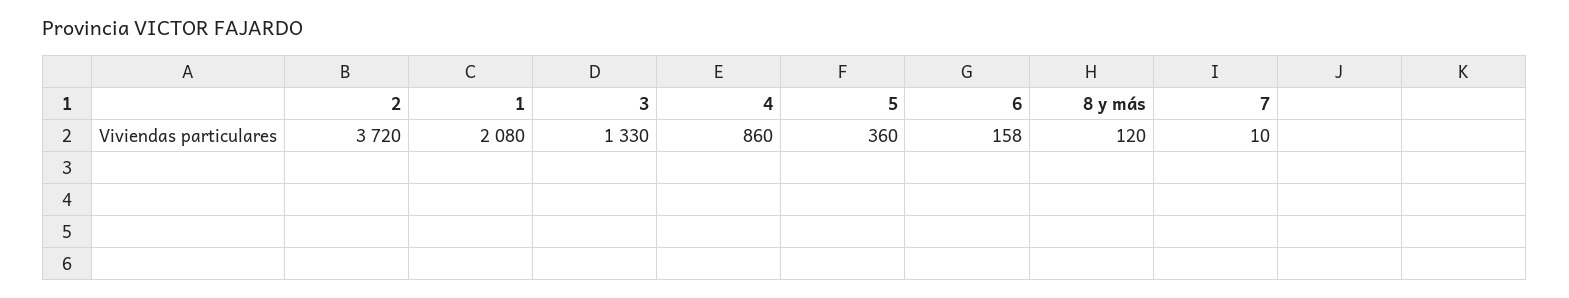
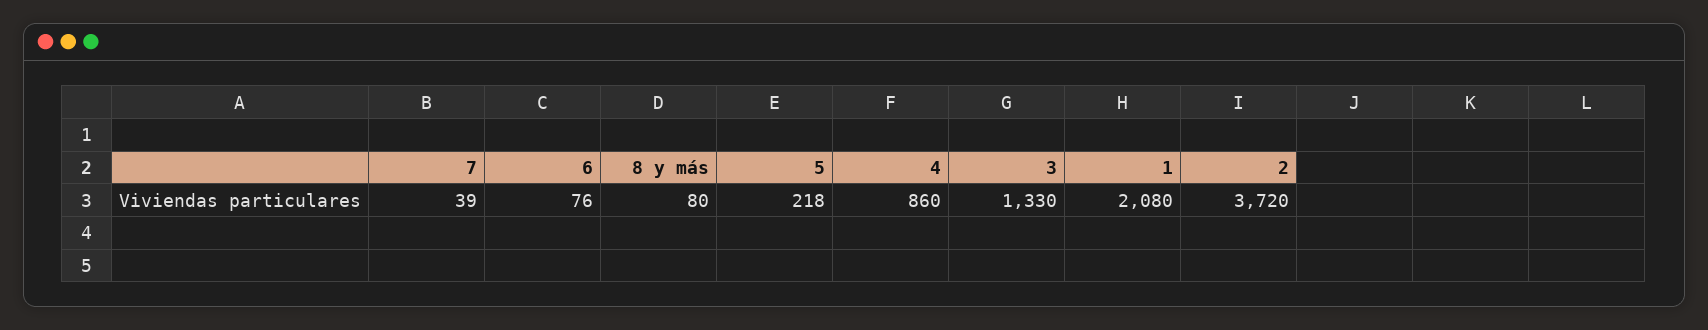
5: 360 -> 218
6: 158 -> 76
8 y más: 120 -> 80
7: 10 -> 39

